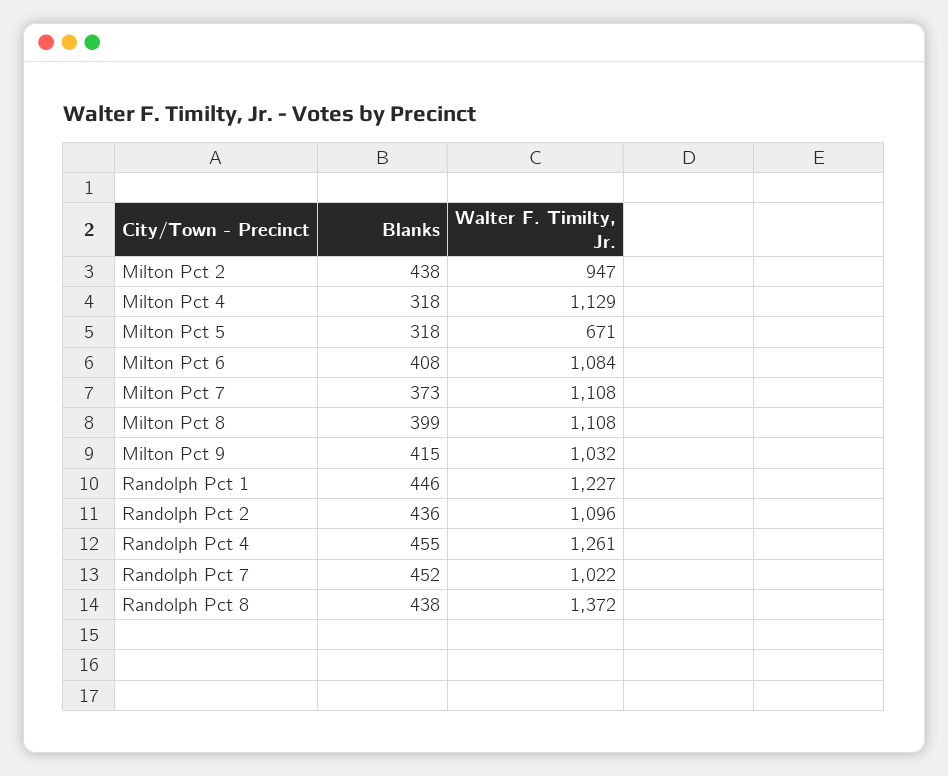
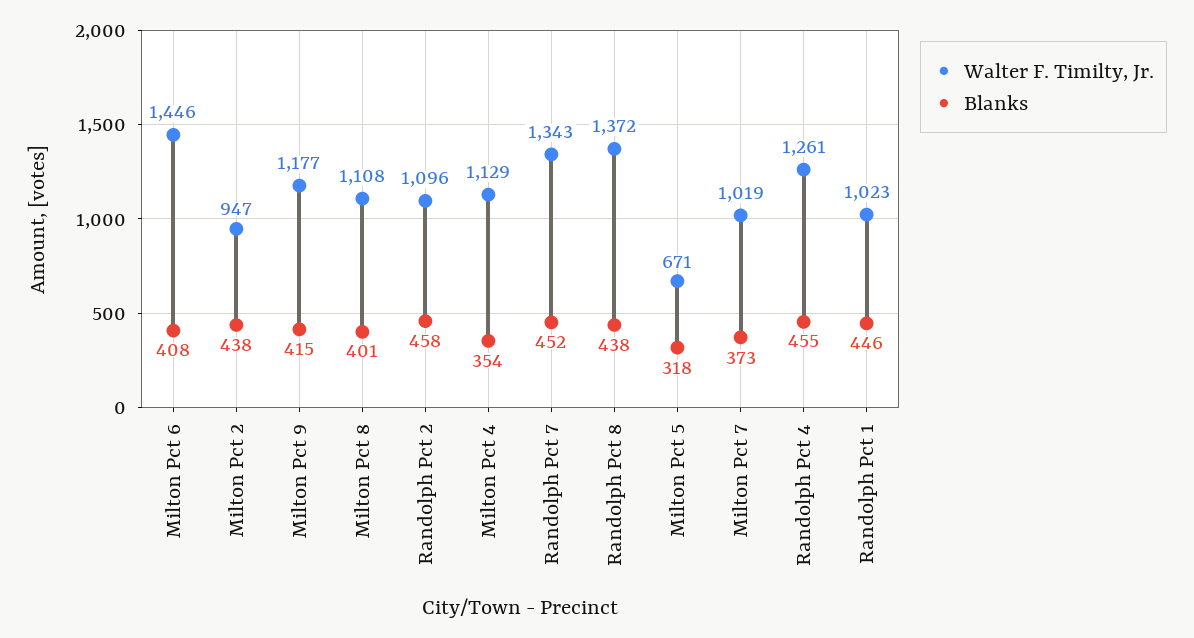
Blanks, Milton Pct 4: 318 -> 354
Walter F. Timilty, Jr., Milton Pct 6: 1084 -> 1446
Walter F. Timilty, Jr., Milton Pct 7: 1108 -> 1019
Blanks, Milton Pct 8: 399 -> 401
Walter F. Timilty, Jr., Milton Pct 9: 1032 -> 1177
Walter F. Timilty, Jr., Randolph Pct 1: 1227 -> 1023
Blanks, Randolph Pct 2: 436 -> 458
Walter F. Timilty, Jr., Randolph Pct 7: 1022 -> 1343

